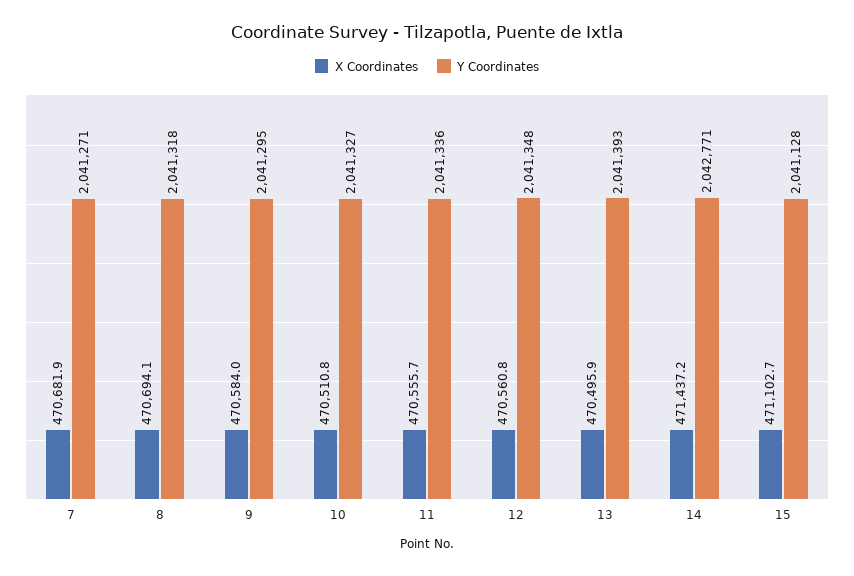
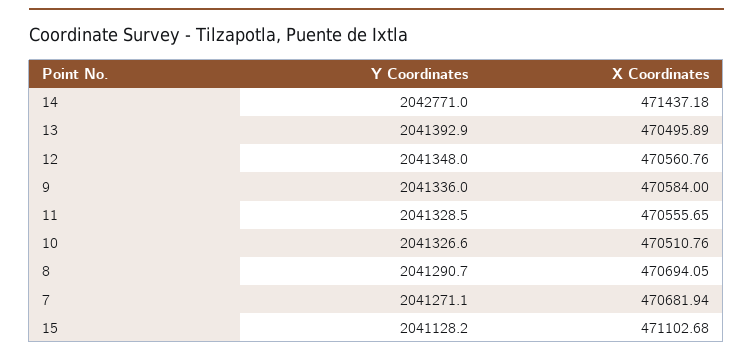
Y Coordinates, 8: 2041318 -> 2041290.7
Y Coordinates, 9: 2041295 -> 2041336
Y Coordinates, 11: 2041336 -> 2041328.5

